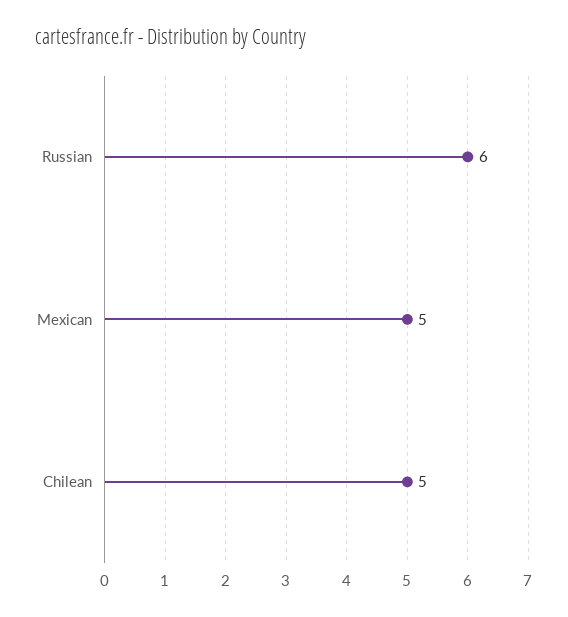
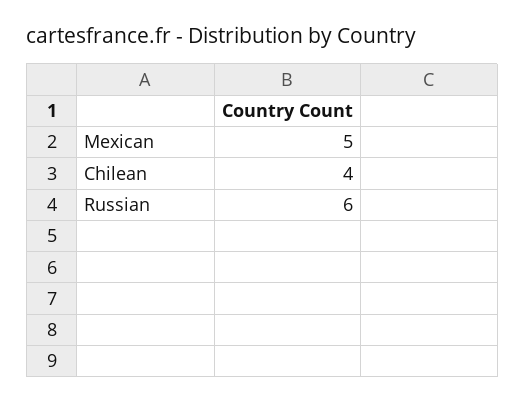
Chilean: 5 -> 4

